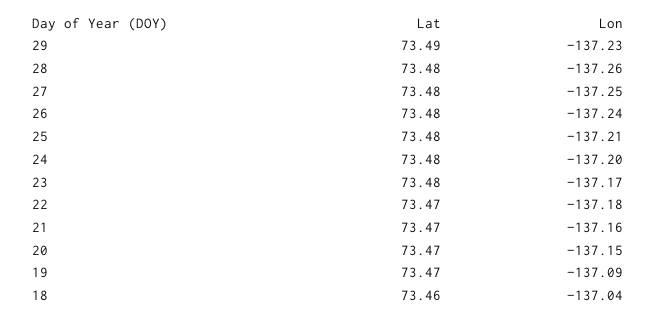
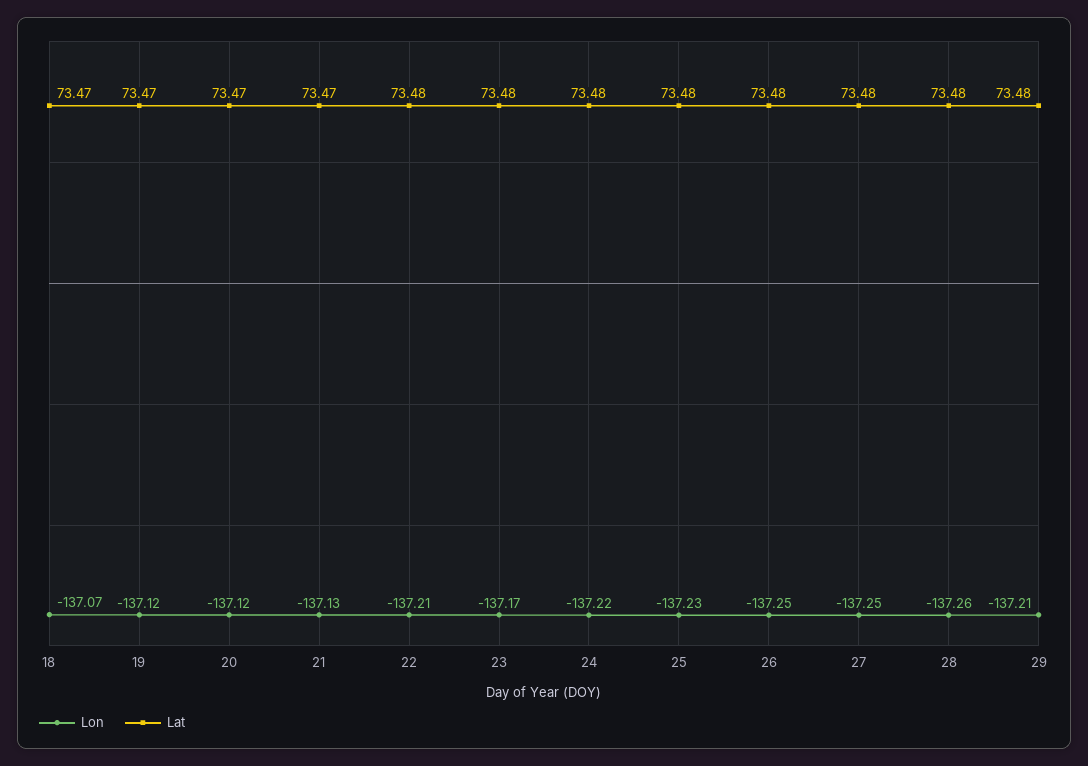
Lat, 29: 73.49 -> 73.48
Lon, 29: -137.23 -> -137.21
Lon, 26: -137.24 -> -137.25
Lon, 25: -137.21 -> -137.23
Lon, 24: -137.2 -> -137.22
Lat, 22: 73.47 -> 73.48
Lon, 22: -137.18 -> -137.21
Lon, 21: -137.16 -> -137.13
Lon, 20: -137.15 -> -137.12
Lon, 19: -137.09 -> -137.12
Lat, 18: 73.46 -> 73.47
Lon, 18: -137.04 -> -137.07

